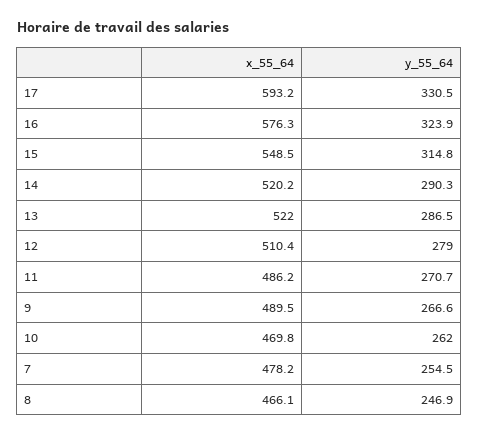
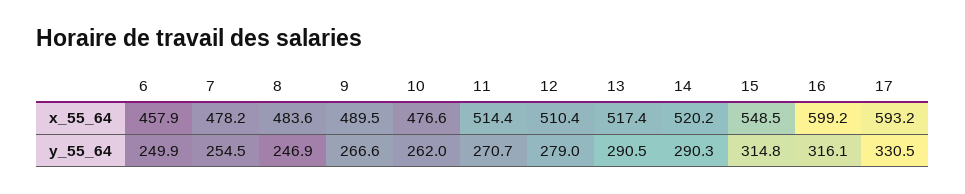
x_55_64, 16: 576.3 -> 599.2
y_55_64, 16: 323.9 -> 316.1
x_55_64, 13: 522 -> 517.4
y_55_64, 13: 286.5 -> 290.5
x_55_64, 11: 486.2 -> 514.4
x_55_64, 10: 469.8 -> 476.6
x_55_64, 8: 466.1 -> 483.6
x_55_64, 6: none -> 457.9
y_55_64, 6: none -> 249.9

